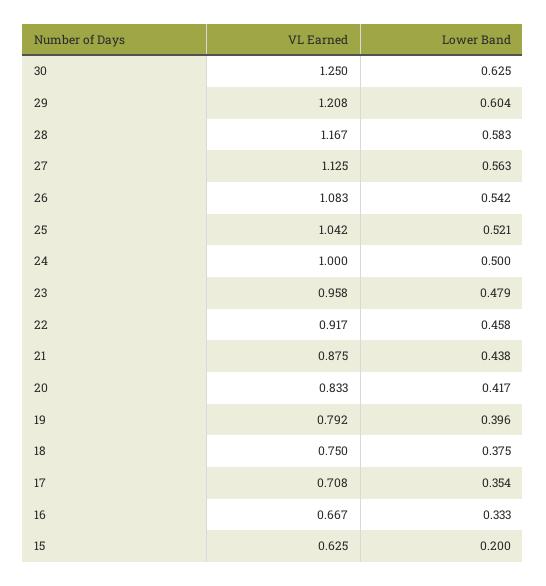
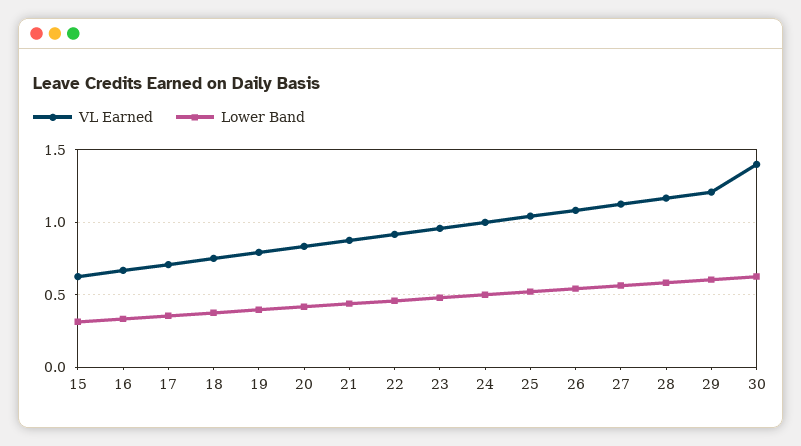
VL Earned, 30: 1.25 -> 1.4
Lower Band, 15: 0.2 -> 0.3

